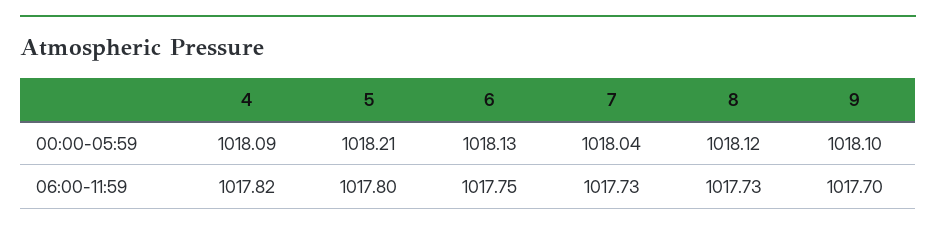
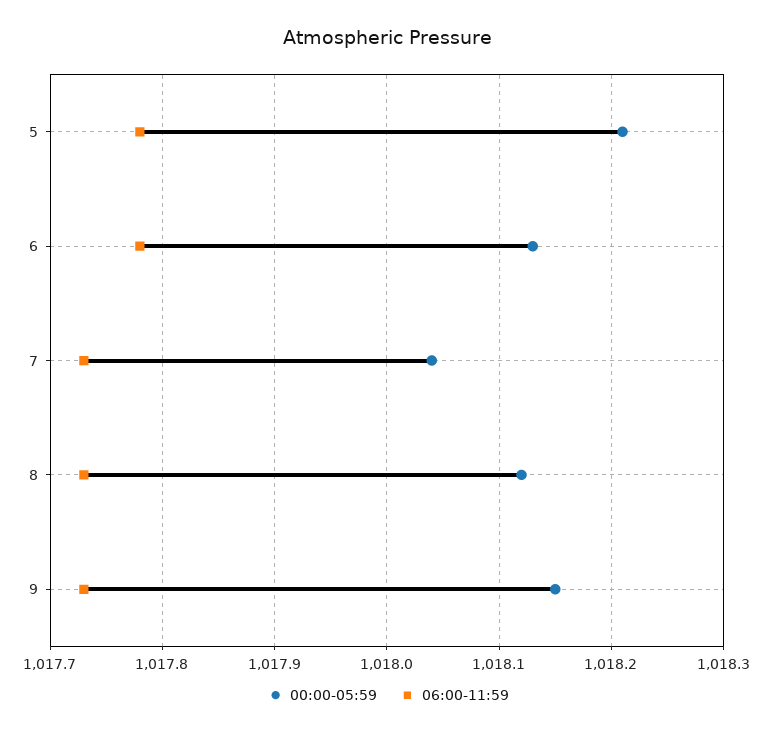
00:00-05:59, 4: 1018.09 -> none
00:00-05:59, 9: 1018.1 -> 1018.15
06:00-11:59, 4: 1017.82 -> none
06:00-11:59, 5: 1017.8 -> 1017.78
06:00-11:59, 6: 1017.75 -> 1017.78
06:00-11:59, 9: 1017.7 -> 1017.73

